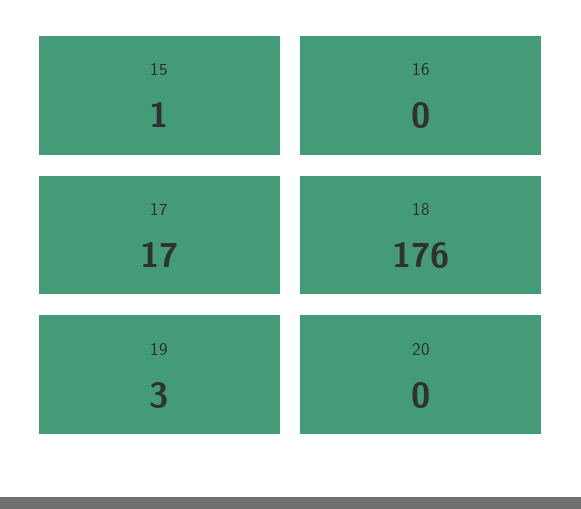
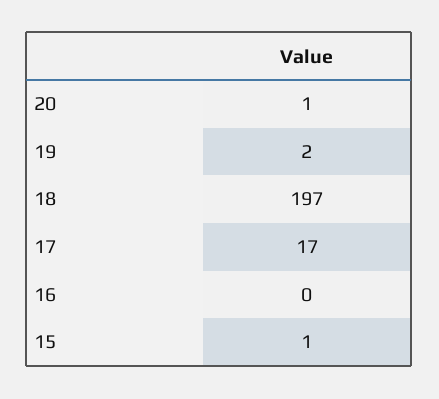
18: 176 -> 197
19: 3 -> 2
20: 0 -> 1

